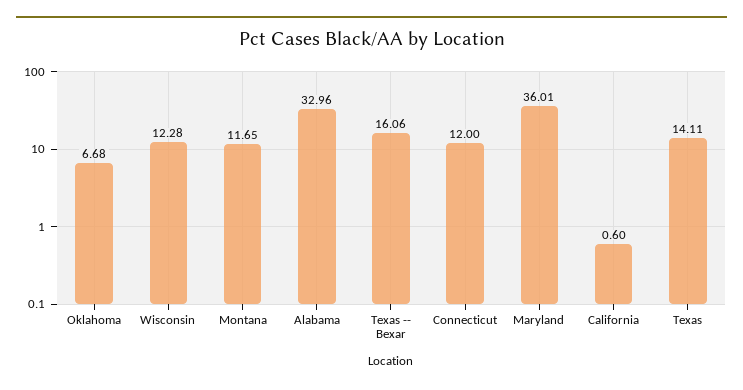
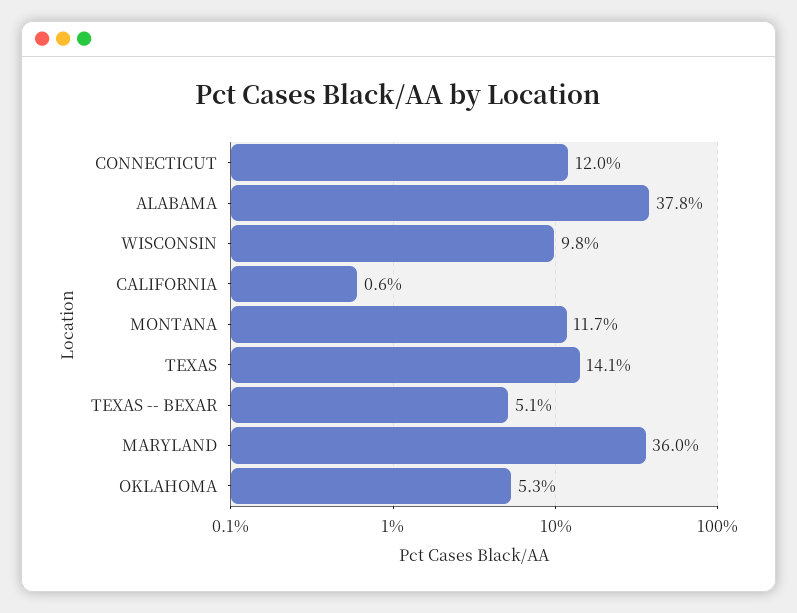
Oklahoma: 6.68 -> 5.3
Wisconsin: 12.28 -> 9.8
Alabama: 32.96 -> 37.8
Texas -- Bexar: 16.06 -> 5.1

